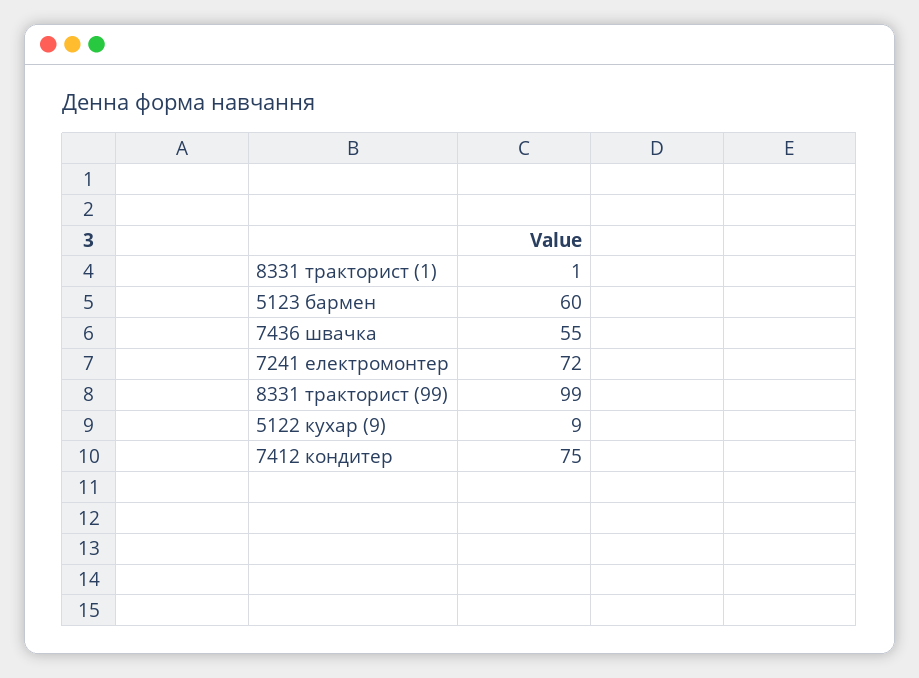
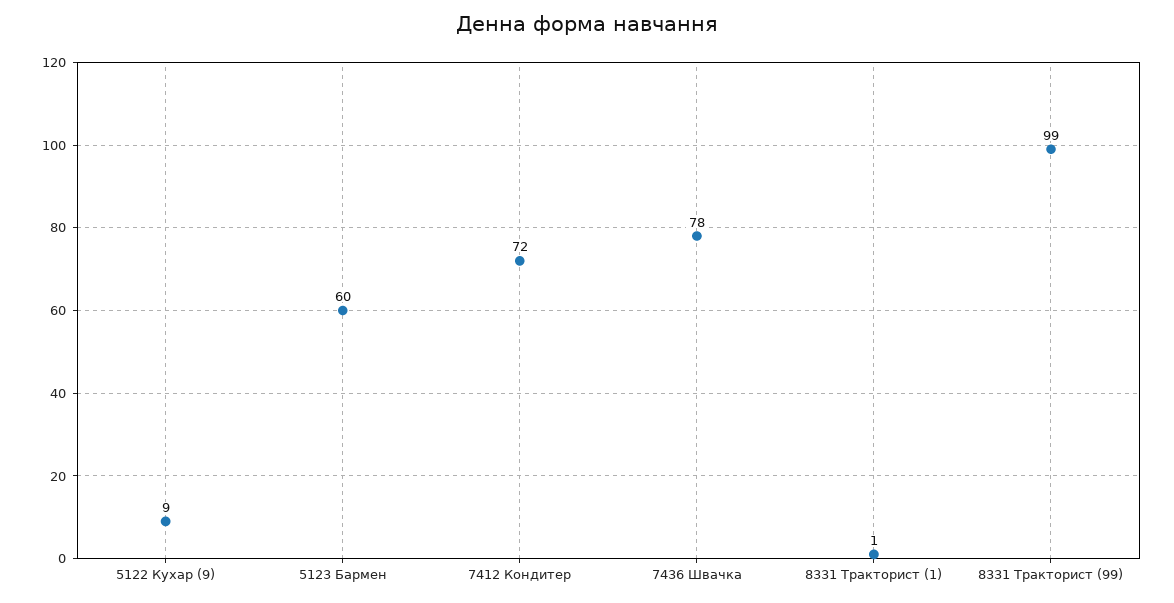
7436 швачка: 55 -> 78
7241 електромонтер: 72 -> none
7412 кондитер: 75 -> 72

